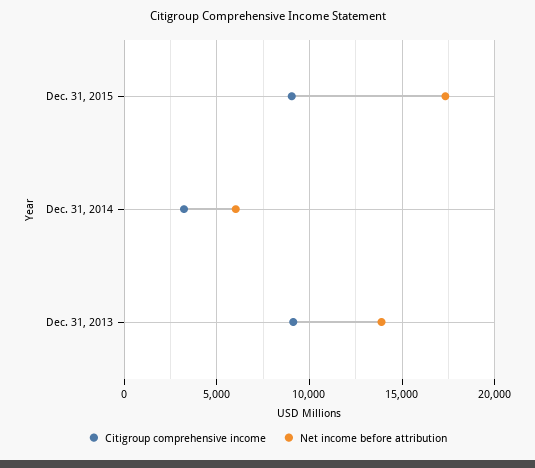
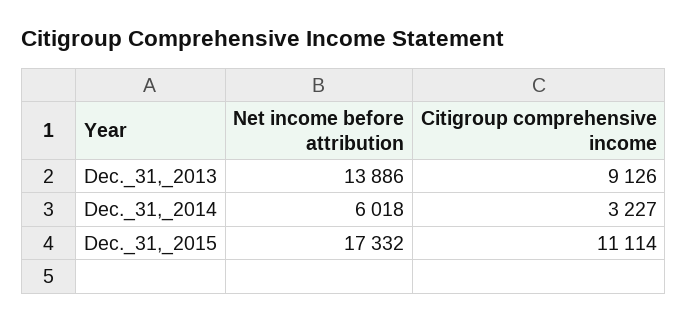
Citigroup comprehensive income, Dec. 31, 2015: 9000 -> 11114

